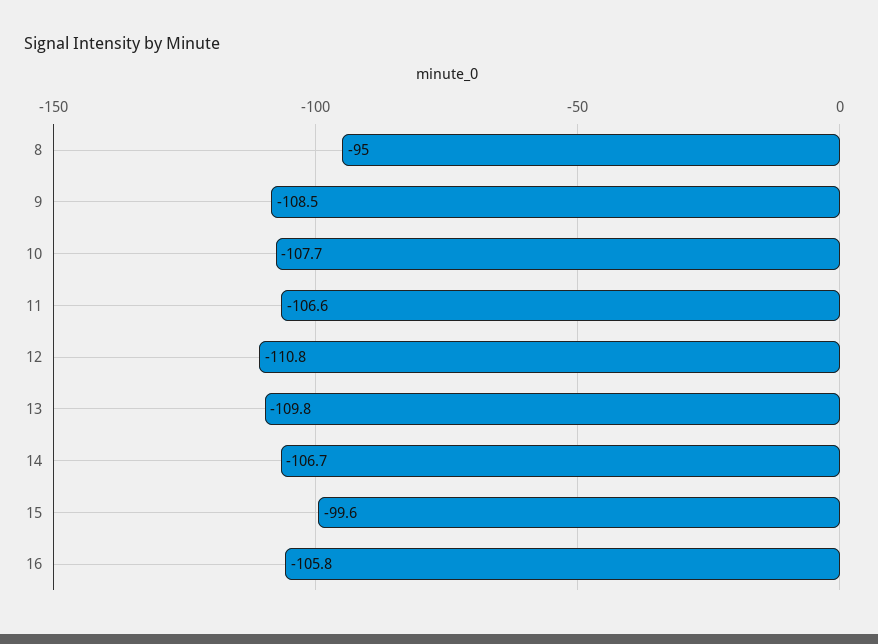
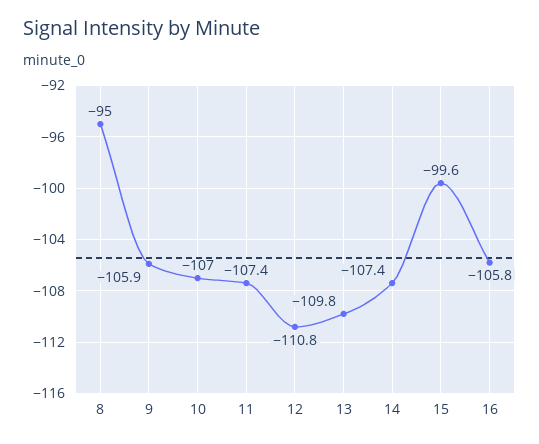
9: -108.5 -> -105.9
10: -107.7 -> -107
11: -106.6 -> -107.4
14: -106.7 -> -107.4

